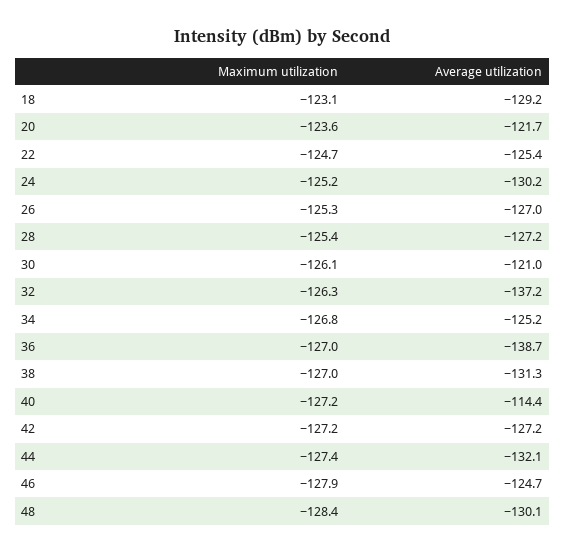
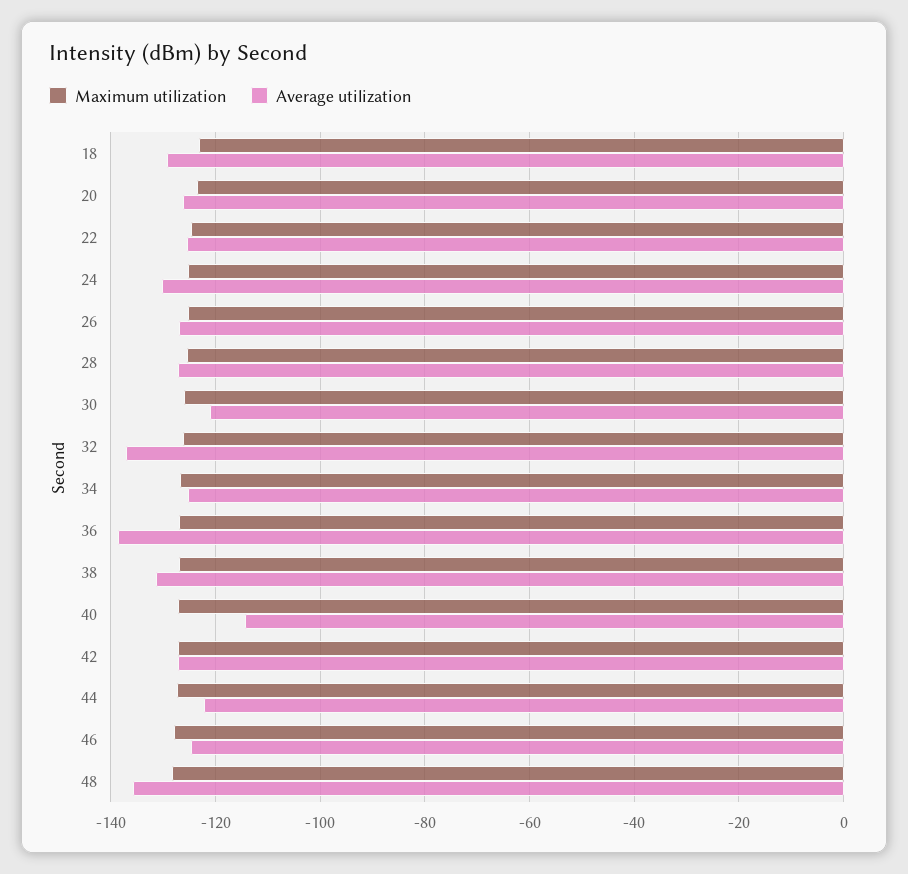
Average utilization, 20: -121.7 -> -126
Average utilization, 44: -132.1 -> -122
Average utilization, 48: -130.1 -> -136

